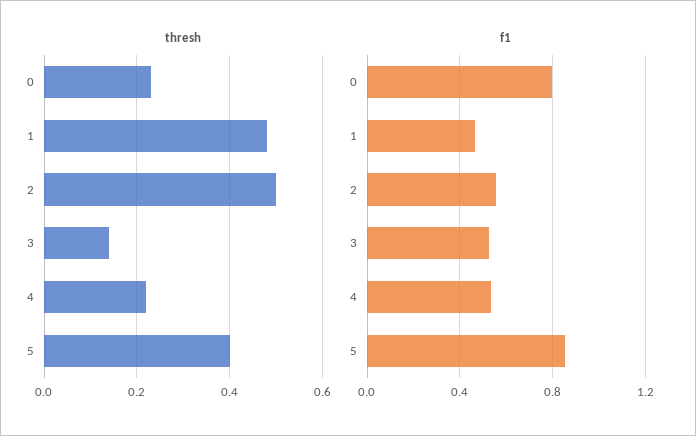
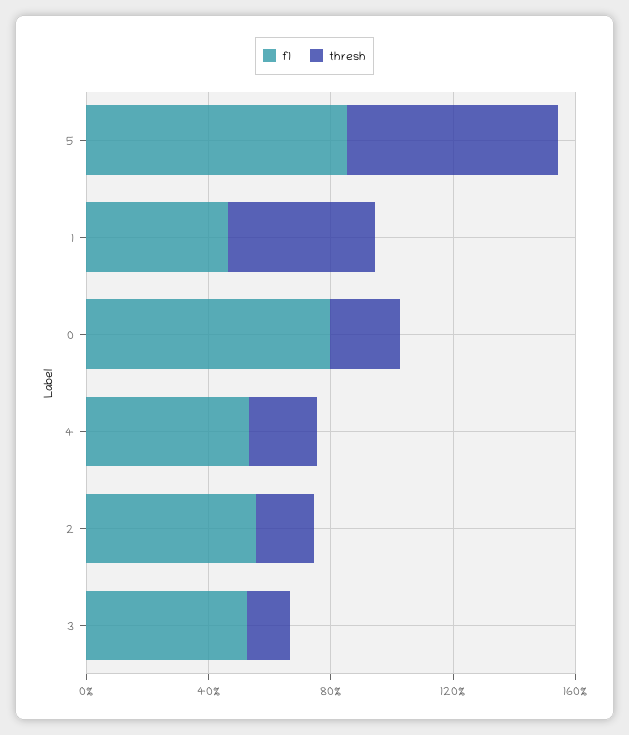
thresh, 2: 0.5 -> 0.2
thresh, 5: 0.4 -> 0.7

